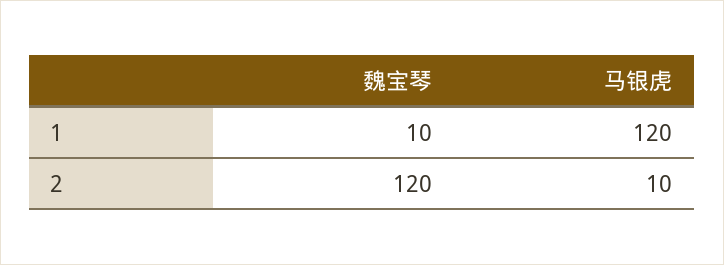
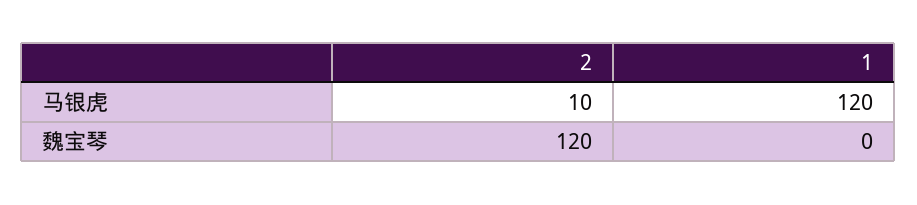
魏宝琴, 1: 10 -> 0

